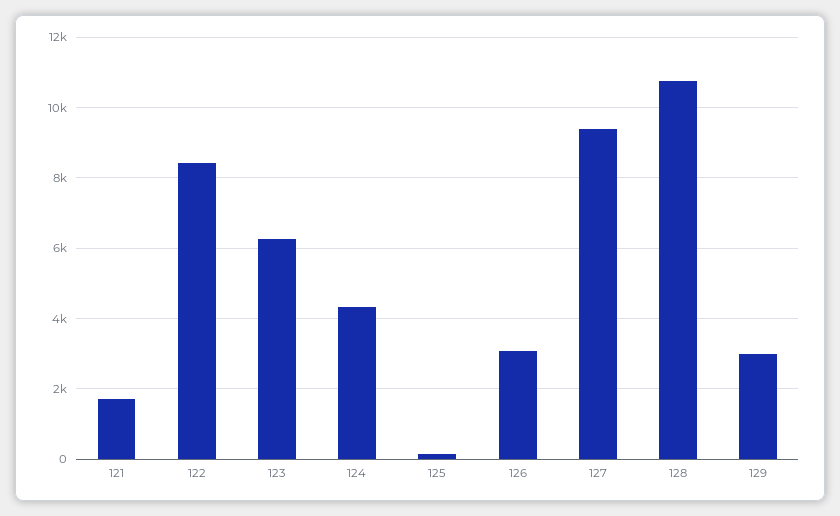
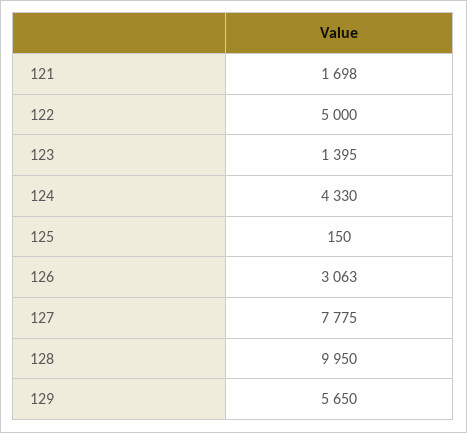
122: 8400 -> 5000
123: 6200 -> 1395
127: 9400 -> 7775
128: 10800 -> 9950
129: 3000 -> 5650

